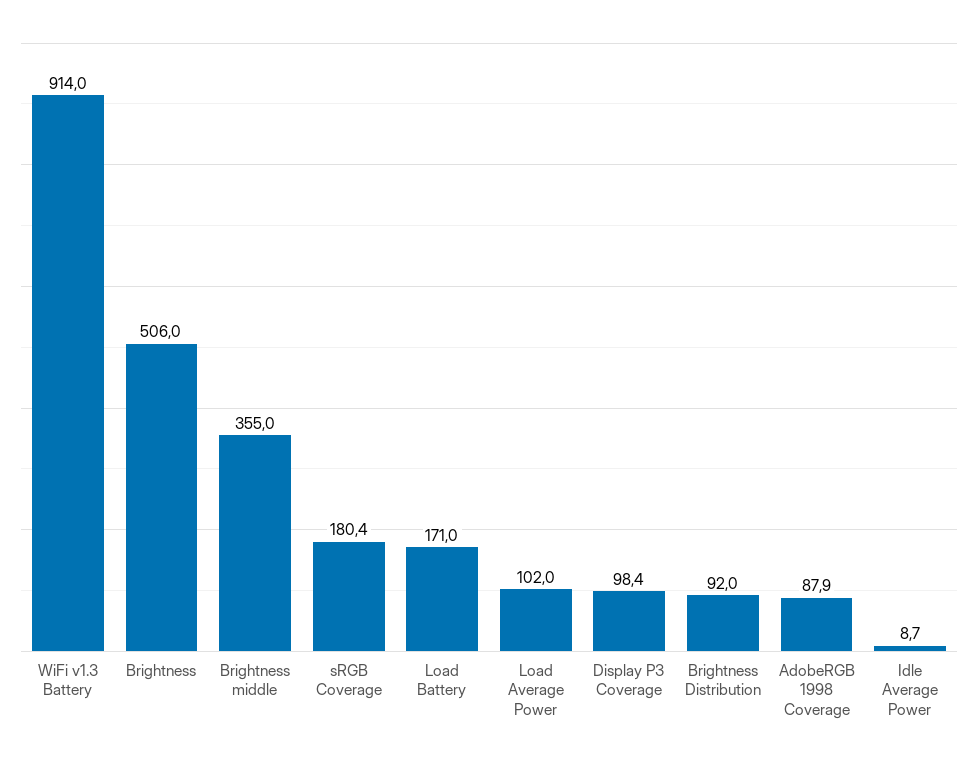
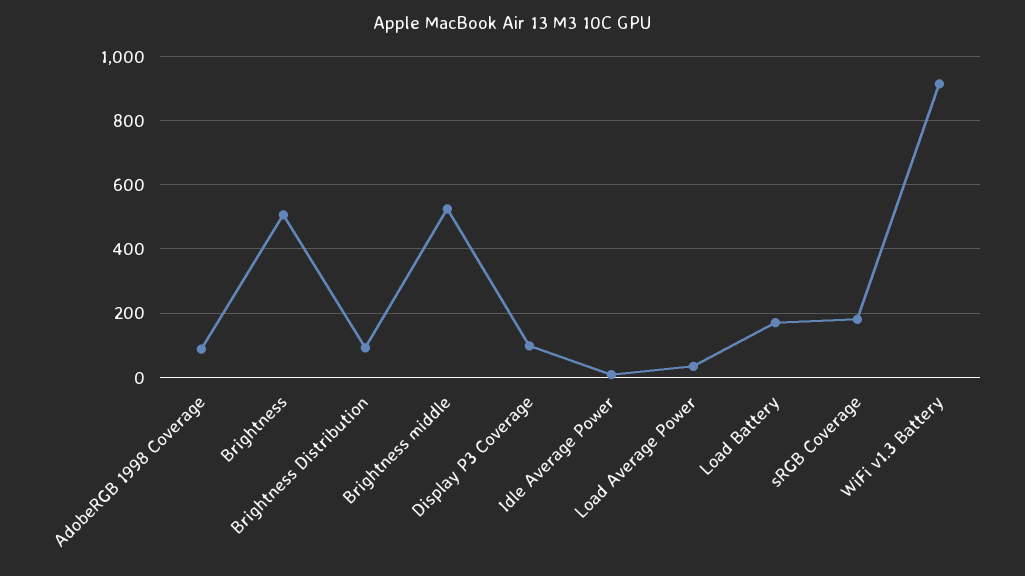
Brightness middle: 355 -> 520
Load Average Power: 102 -> 40

